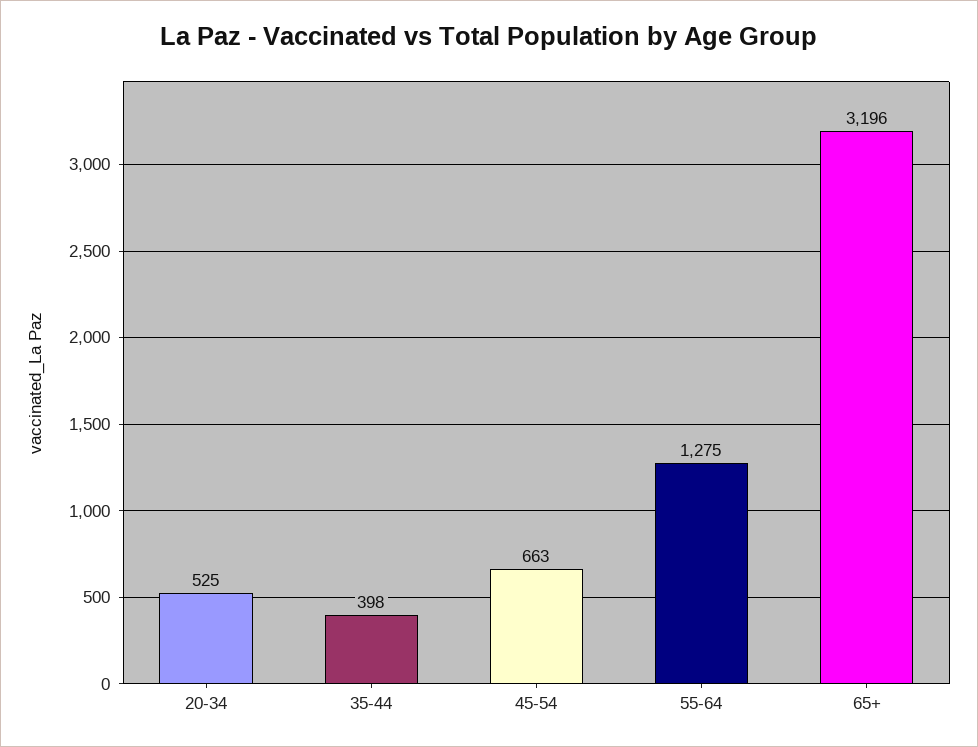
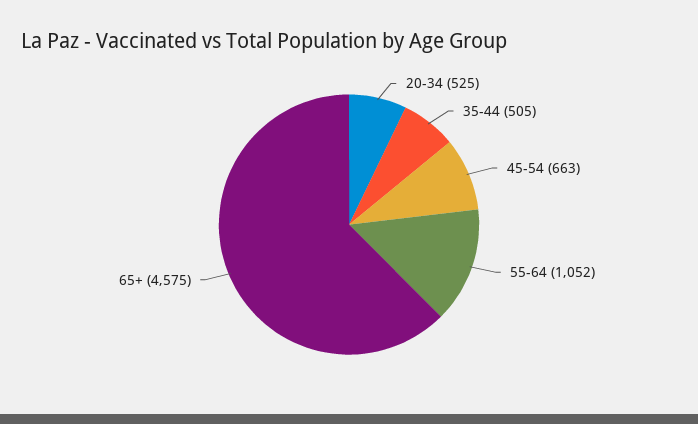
35-44: 398 -> 505
55-64: 1275 -> 1052
65+: 3196 -> 4575

